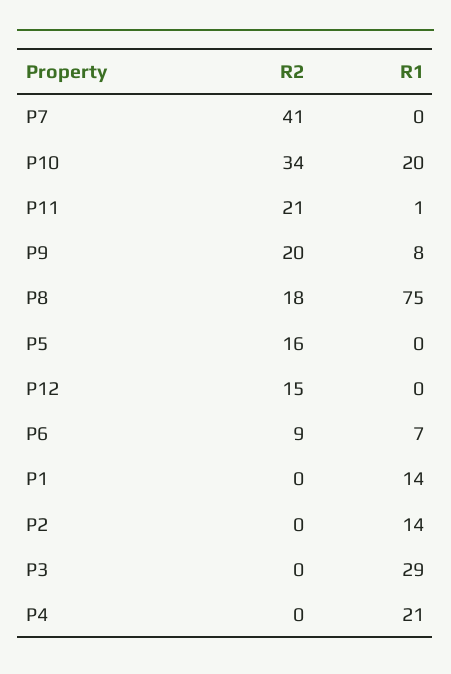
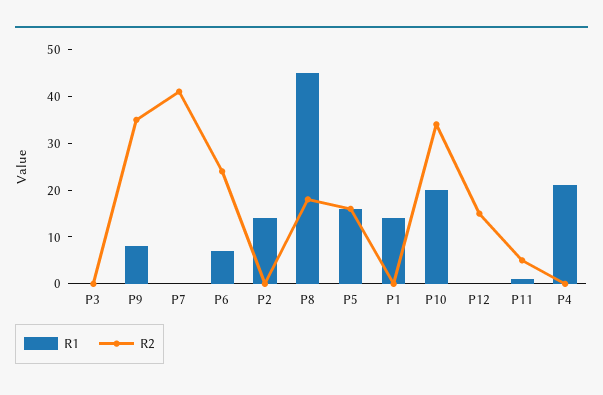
R2, P11: 21 -> 5
R2, P9: 20 -> 35
R1, P8: 75 -> 45
R1, P5: 0 -> 15
R2, P6: 9 -> 25
R1, P3: 29 -> 0

